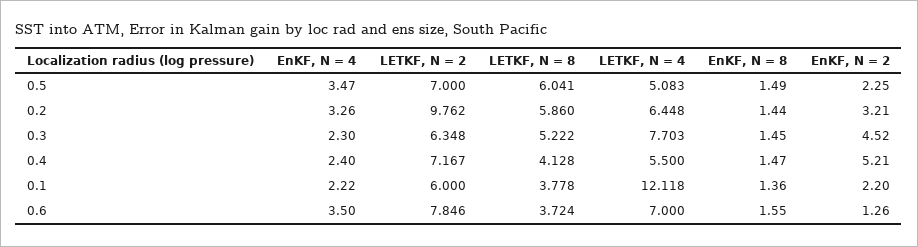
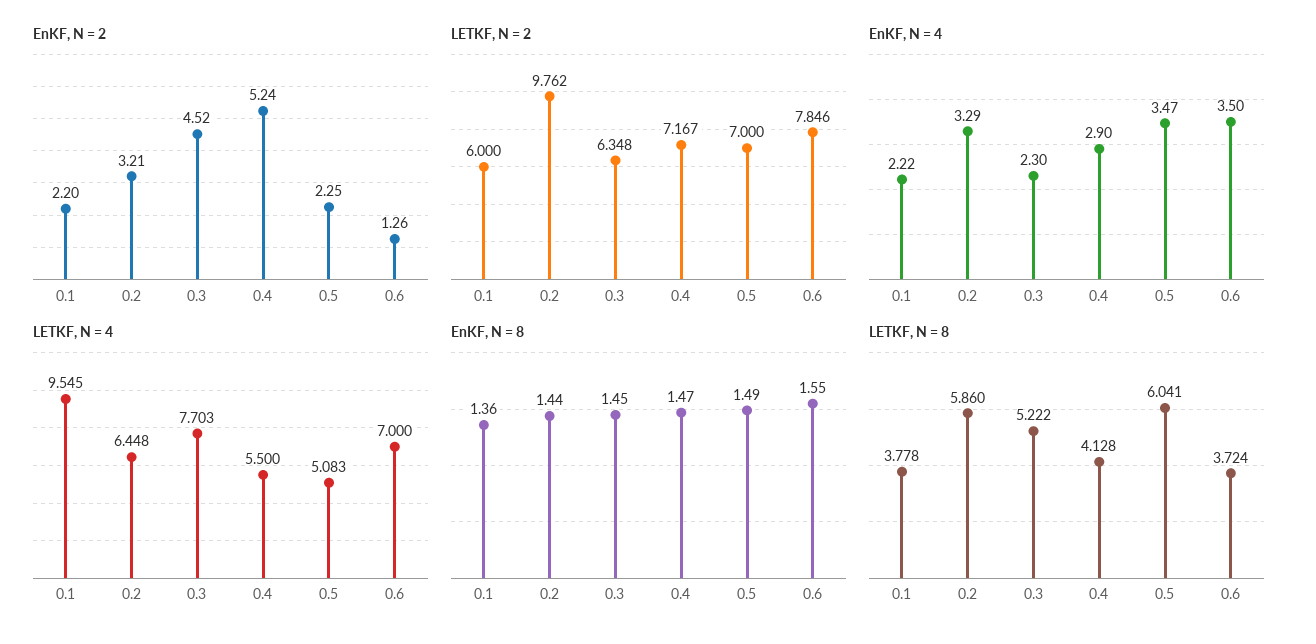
EnKF, N = 4, 0.2: 3.26 -> 3.29
EnKF, N = 4, 0.4: 2.4 -> 2.9
EnKF, N = 2, 0.4: 5.21 -> 5.24
LETKF, N = 4, 0.1: 12.118 -> 9.545

